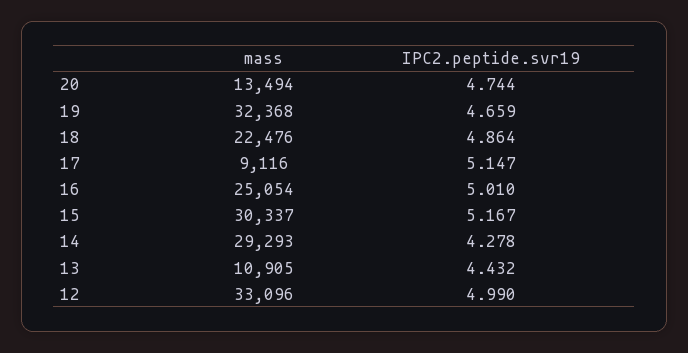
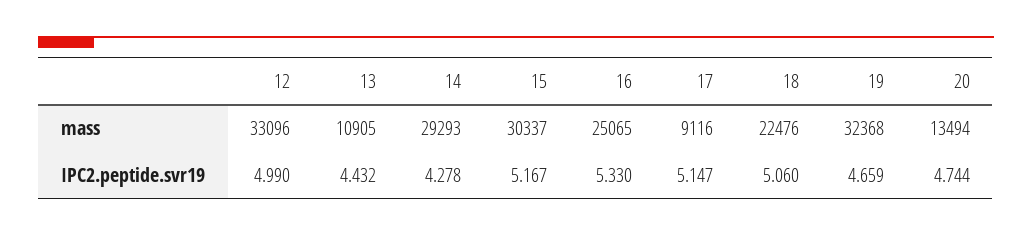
IPC2.peptide.svr19, 18: 4.864 -> 5.06
mass, 16: 25054 -> 25065
IPC2.peptide.svr19, 16: 5.01 -> 5.33

